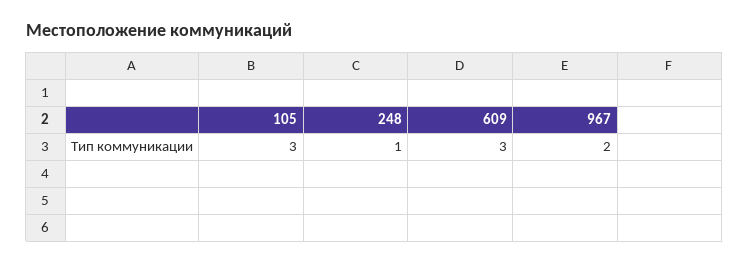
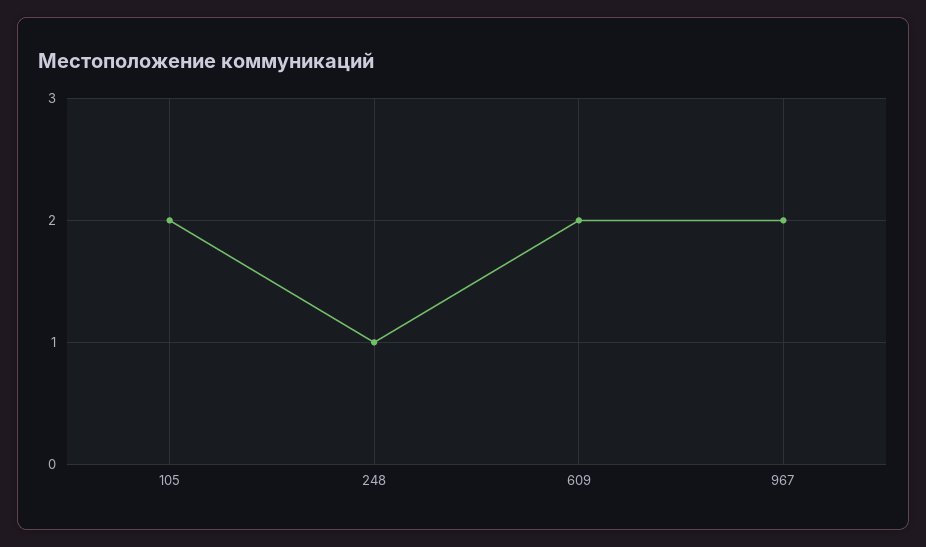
105: 3 -> 2
609: 3 -> 2

